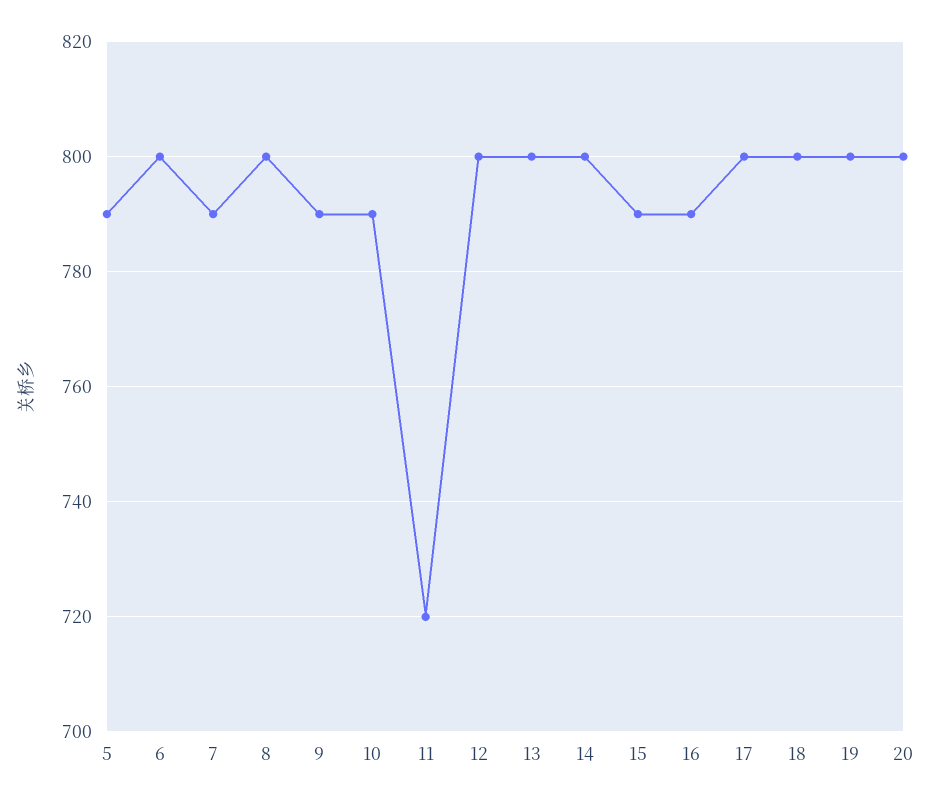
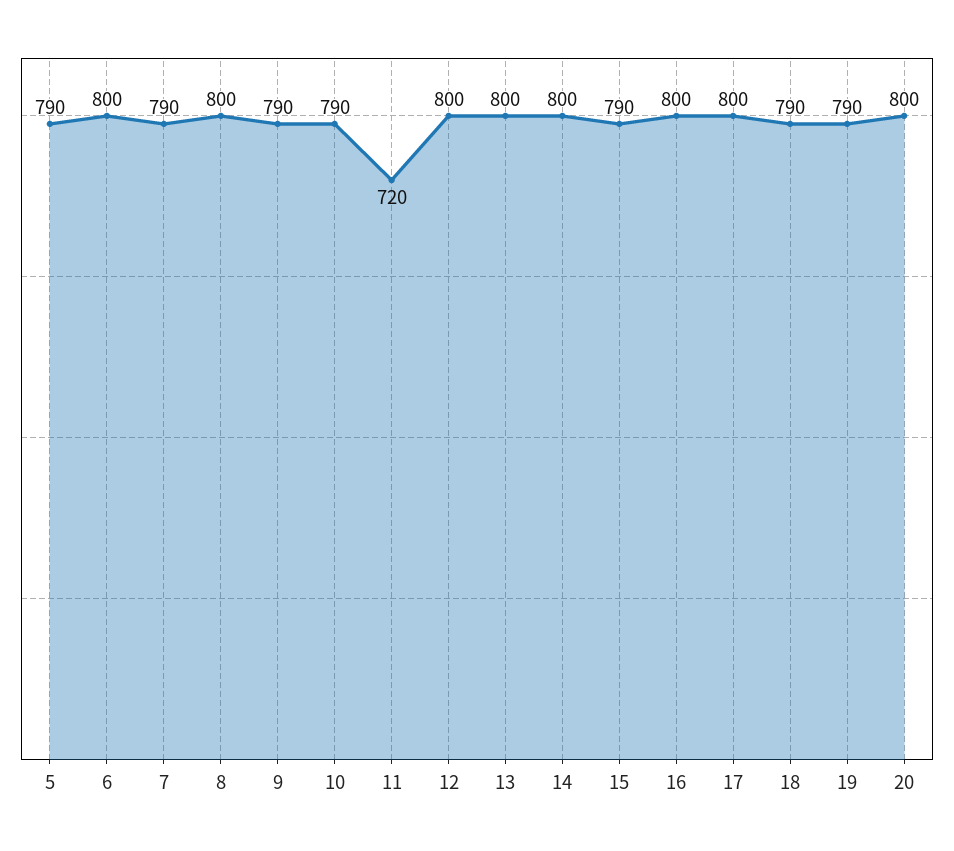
16: 790 -> 800
18: 800 -> 790
19: 800 -> 790

